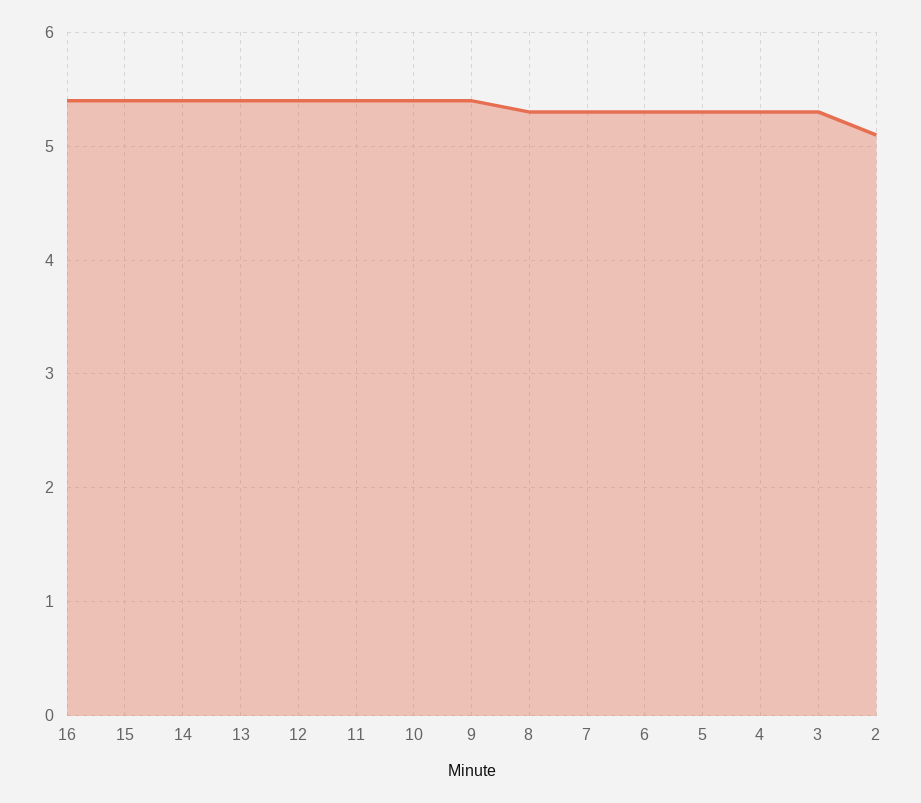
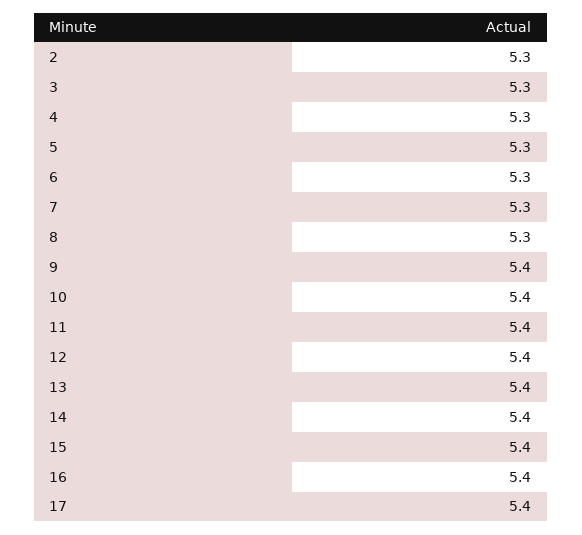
2: 5.1 -> 5.3
17: none -> 5.4

